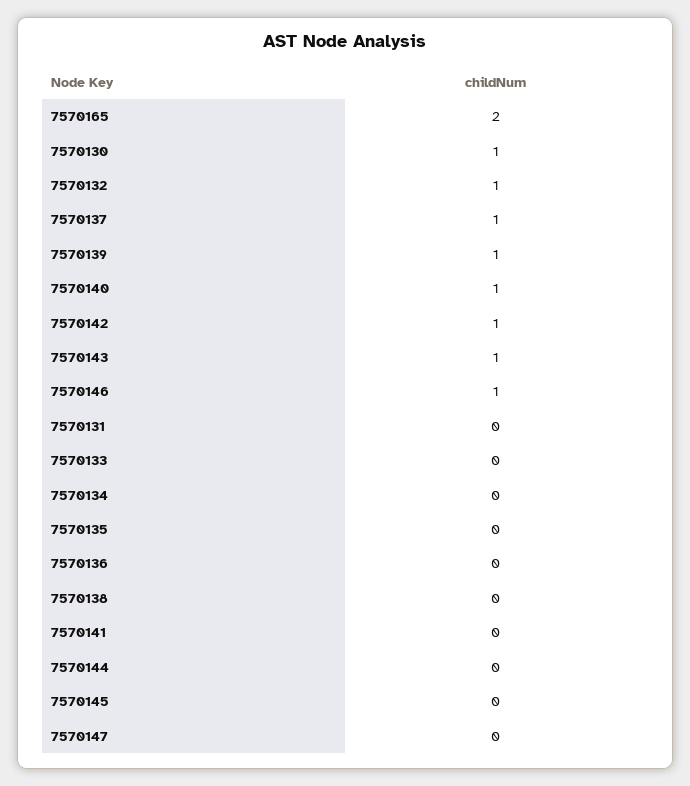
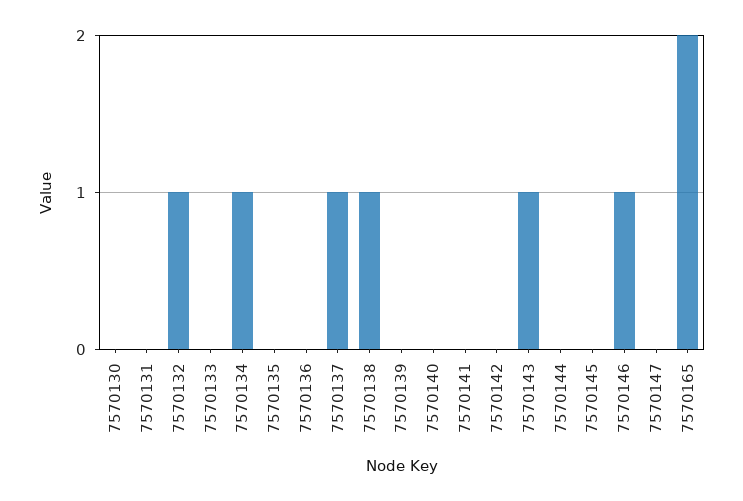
7570130: 1 -> 0
7570139: 1 -> 0
7570140: 1 -> 0
7570142: 1 -> 0
7570134: 0 -> 1
7570138: 0 -> 1

